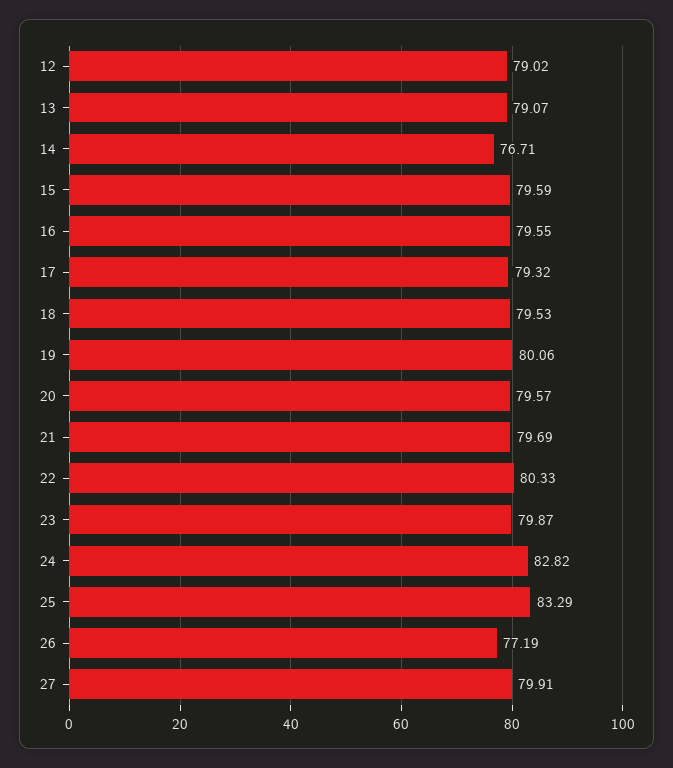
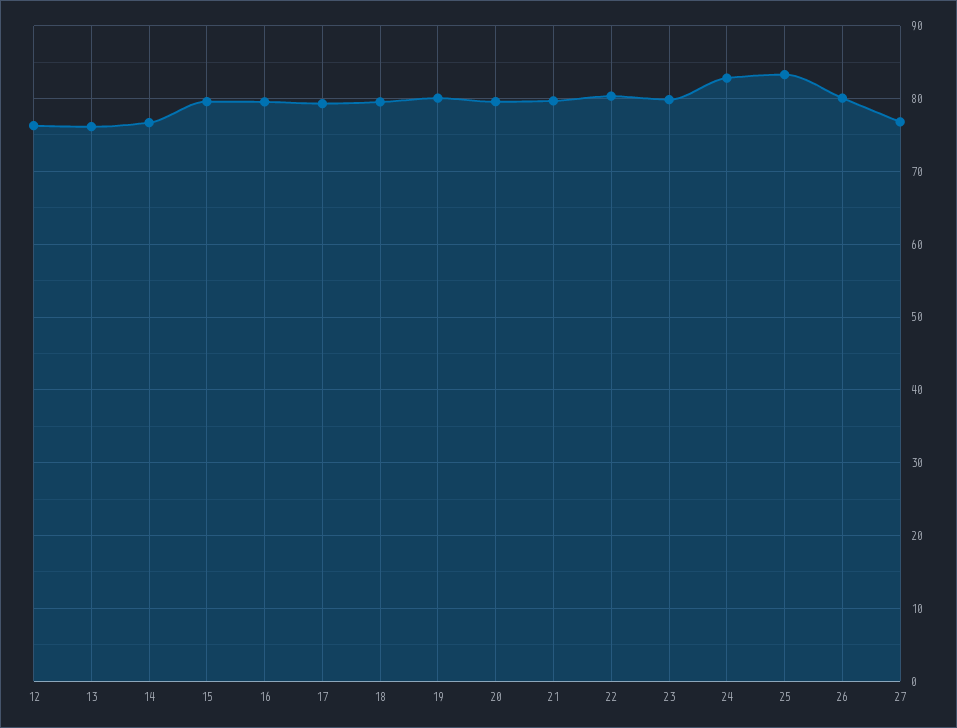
12: 79.02 -> 76
13: 79.07 -> 76
26: 77.19 -> 80
27: 79.91 -> 77

